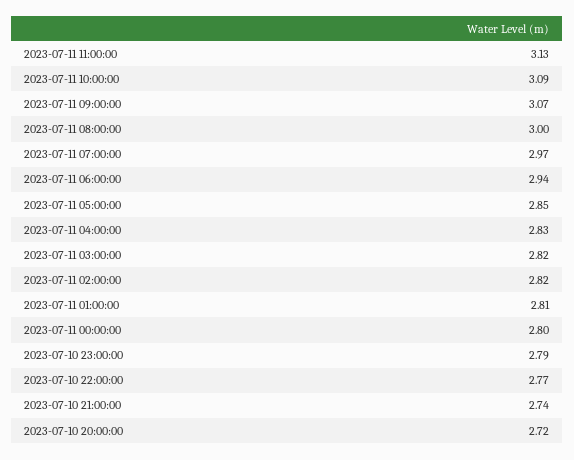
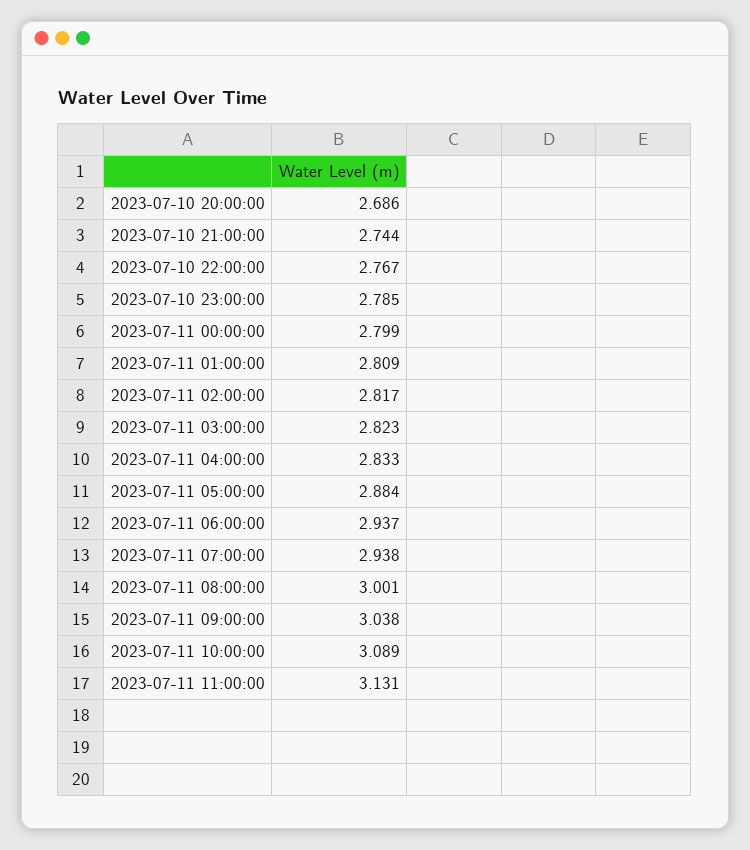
2023-07-11 09:00:00: 3.07 -> 3.038
2023-07-11 07:00:00: 2.97 -> 2.938
2023-07-11 05:00:00: 2.85 -> 2.884
2023-07-10 20:00:00: 2.72 -> 2.686

